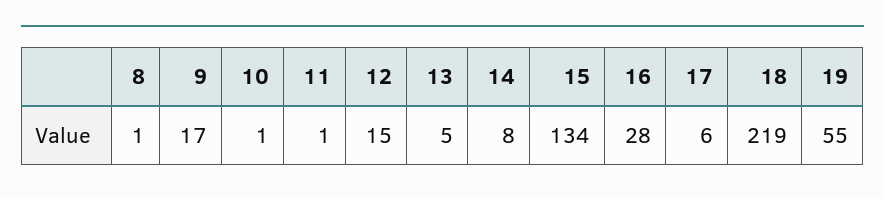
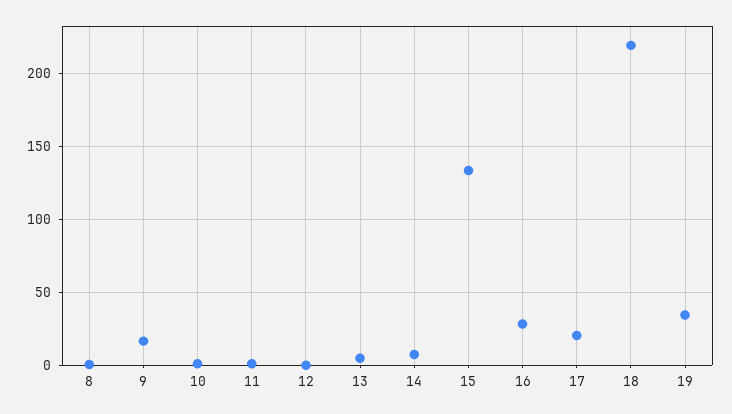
12: 15 -> 0
17: 6 -> 20
19: 55 -> 35

